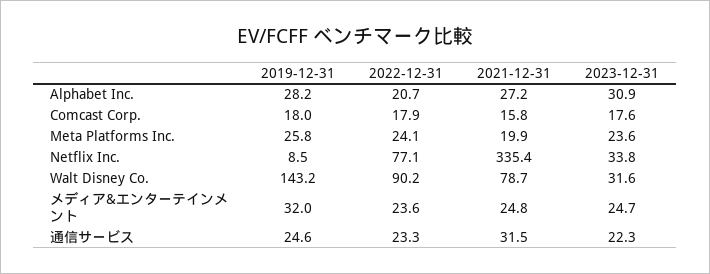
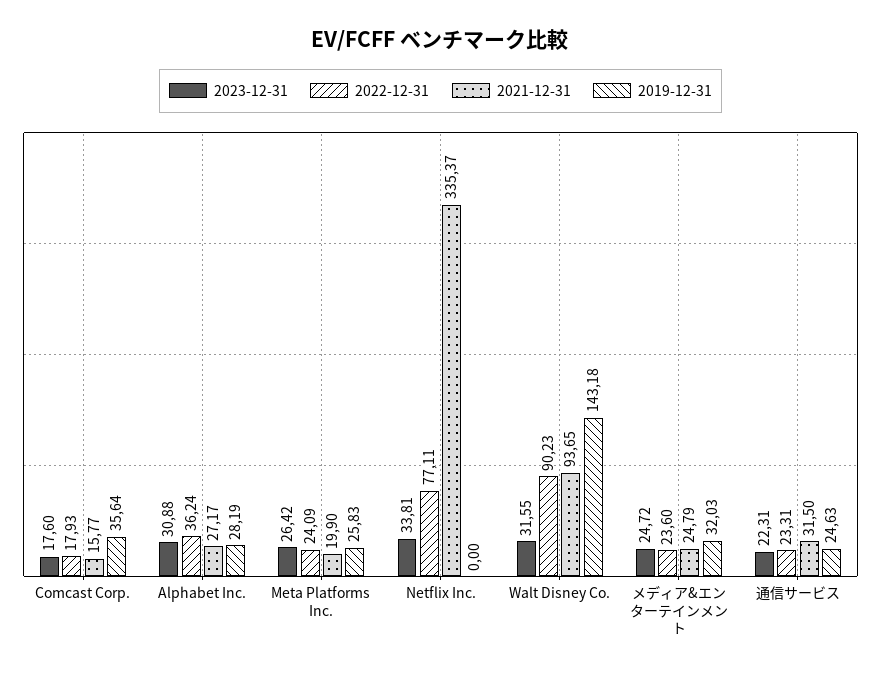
2022-12-31, Alphabet Inc.: 20.7 -> 36.24
2019-12-31, Comcast Corp.: 18 -> 35.64
2023-12-31, Meta Platforms Inc.: 23.6 -> 26.42
2019-12-31, Netflix Inc.: 8.5 -> 0
2021-12-31, Walt Disney Co.: 78.7 -> 93.65

